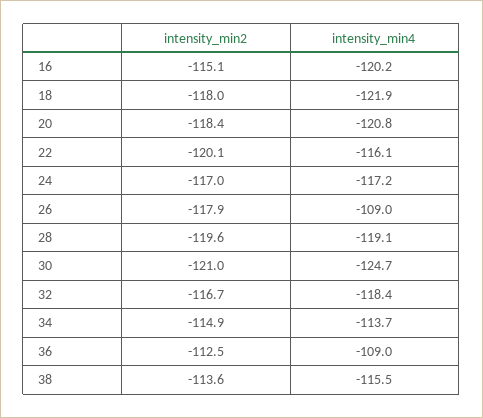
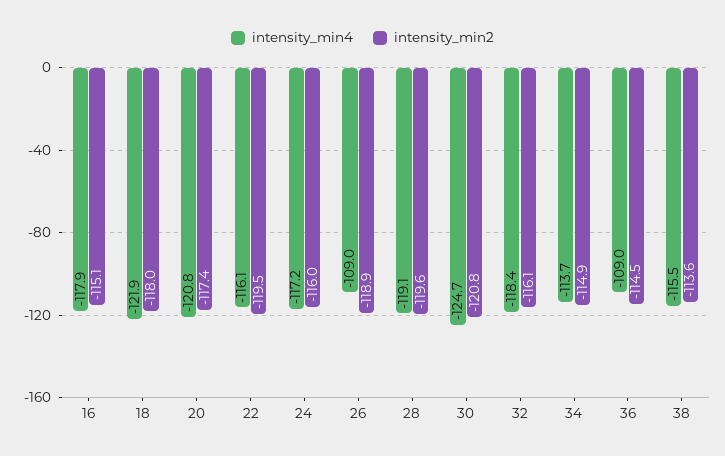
intensity_min4, 16: -120.2 -> -117.9
intensity_min2, 20: -118.4 -> -117.4
intensity_min2, 22: -120.1 -> -119.5
intensity_min2, 24: -117 -> -116
intensity_min2, 26: -117.9 -> -118.9
intensity_min2, 30: -121 -> -120.8
intensity_min2, 32: -116.7 -> -116.1
intensity_min2, 36: -112.5 -> -114.5

